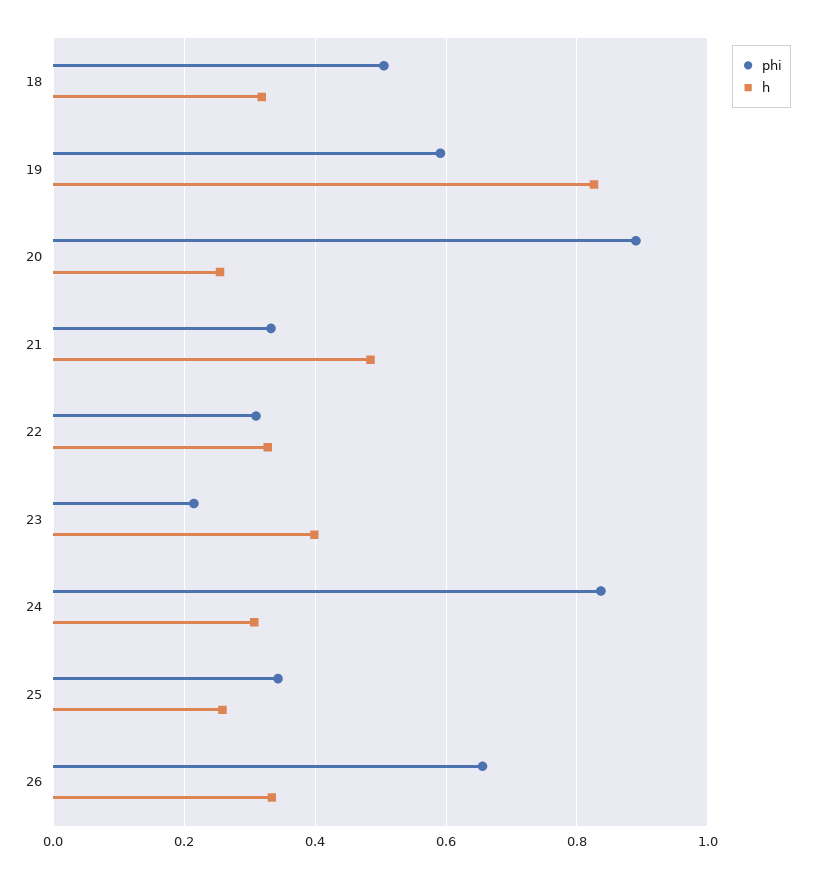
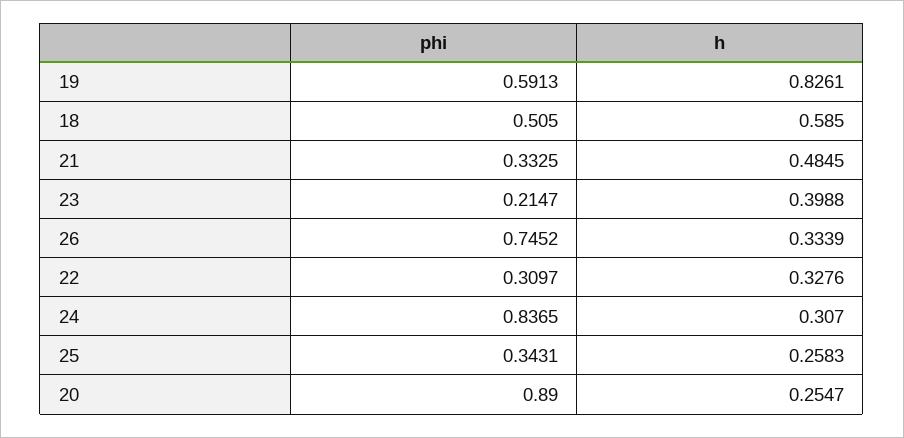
h, 18: 0.32 -> 0.585
phi, 26: 0.66 -> 0.7452

